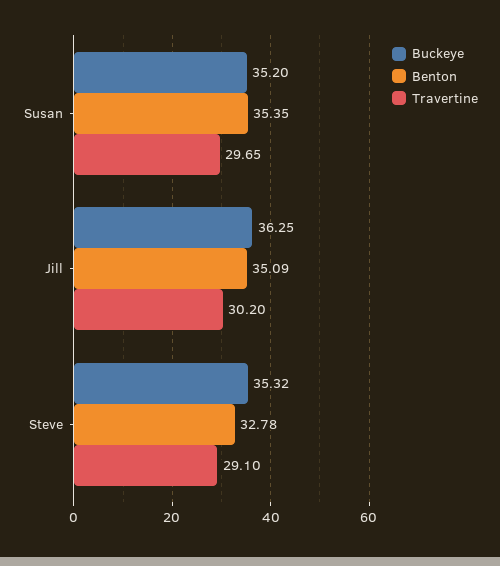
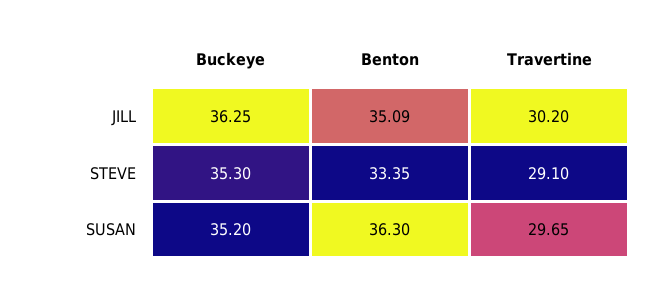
Benton, Susan: 35.35 -> 36.3
Buckeye, Steve: 35.32 -> 35.3
Benton, Steve: 32.78 -> 33.35

